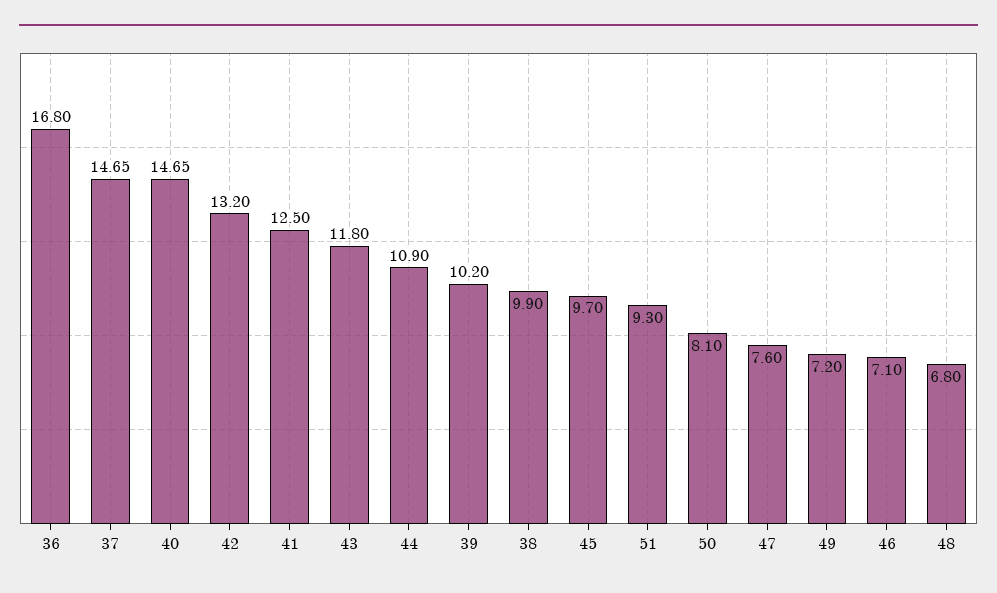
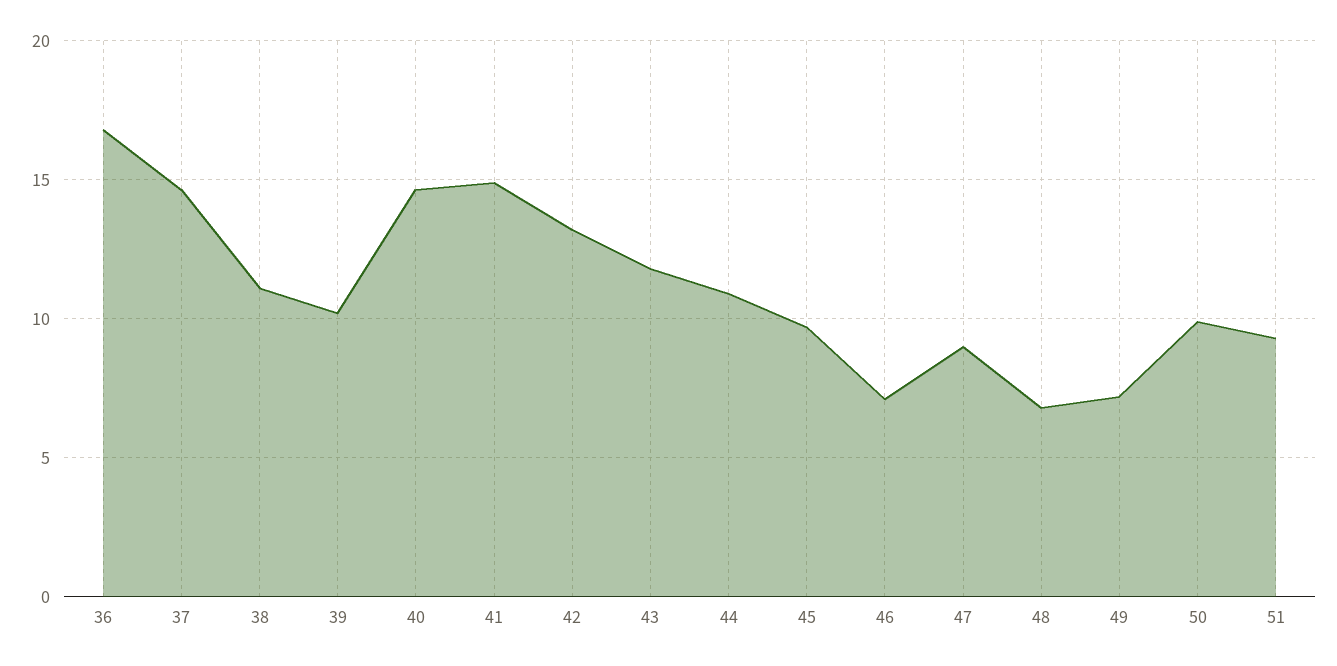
41: 12.5 -> 15
38: 9.9 -> 11
50: 8.1 -> 10
47: 7.6 -> 9

